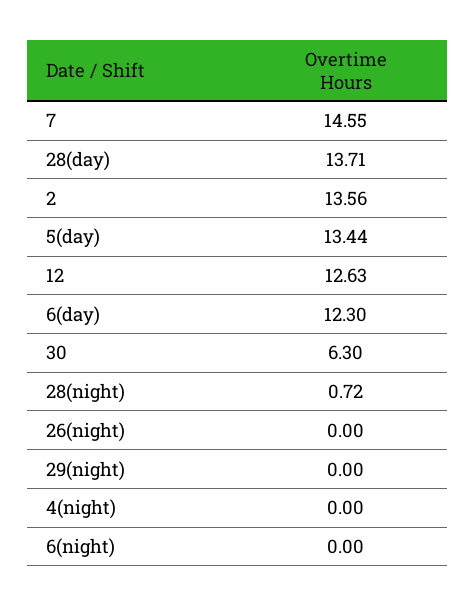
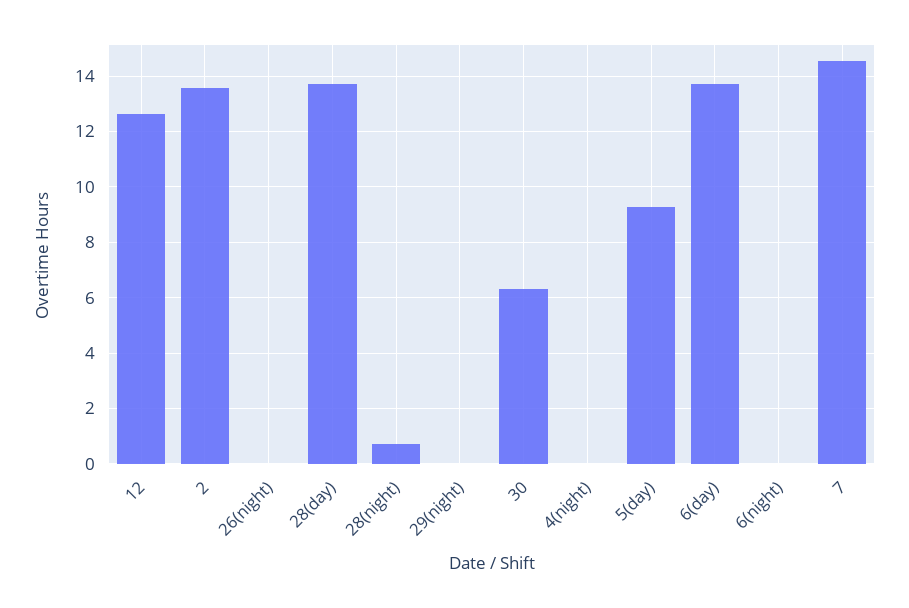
5(day): 13.44 -> 9.25
6(day): 12.3 -> 13.75

